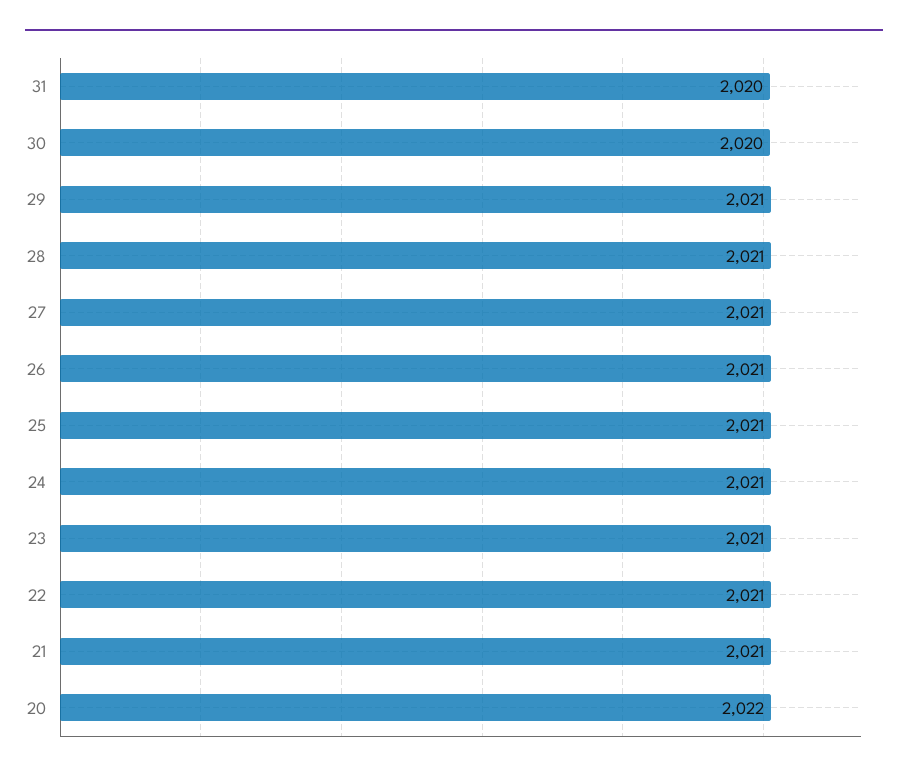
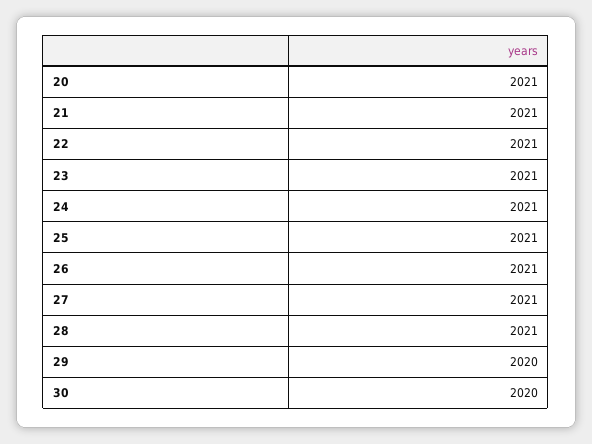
31: 2020 -> none
29: 2021 -> 2020
20: 2022 -> 2021

